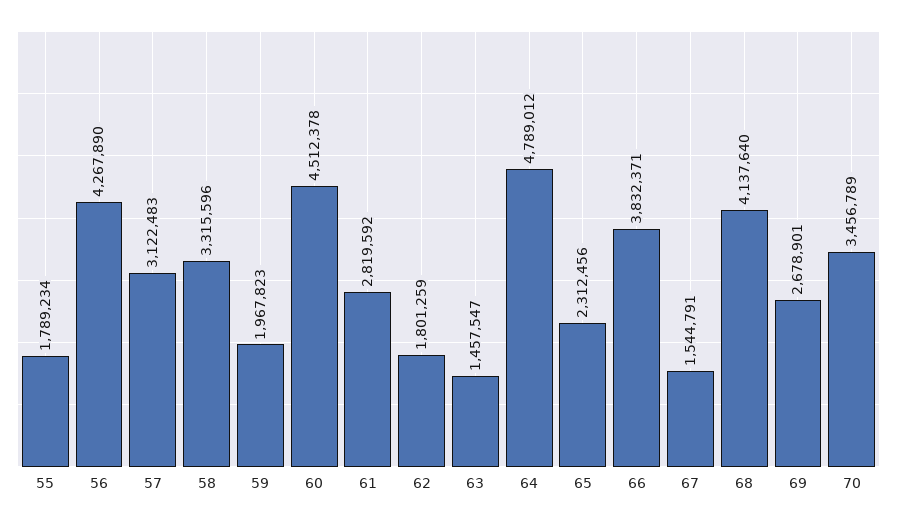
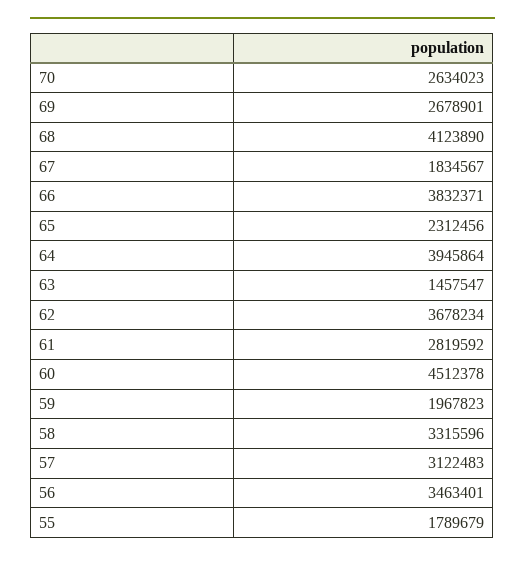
55: 1789234 -> 1789679
56: 4267890 -> 3463401
62: 1801259 -> 3678234
64: 4789012 -> 3945864
67: 1544791 -> 1834567
68: 4137640 -> 4123890
70: 3456789 -> 2634023

